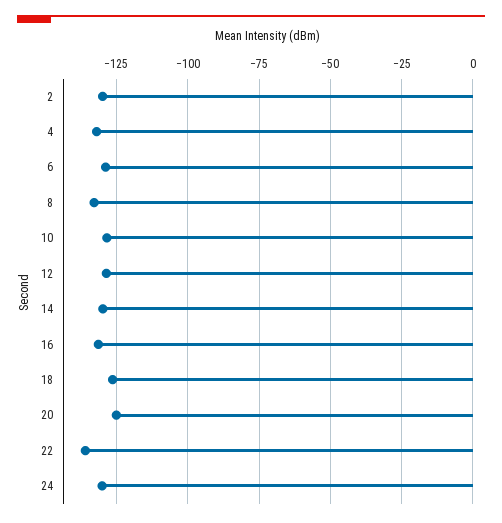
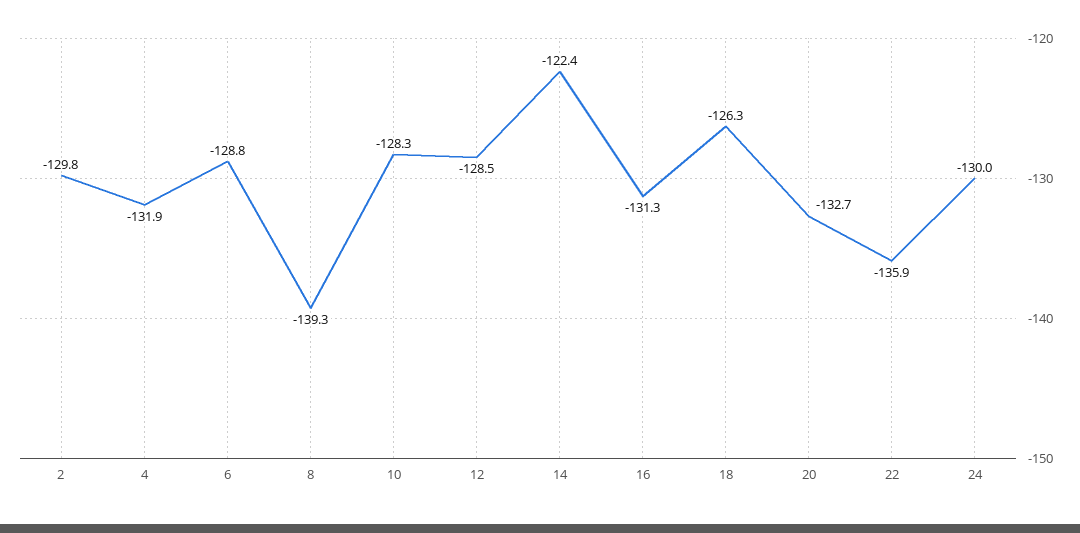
8: -132.5 -> -139.3
14: -130 -> -122.4
20: -125 -> -132.7

